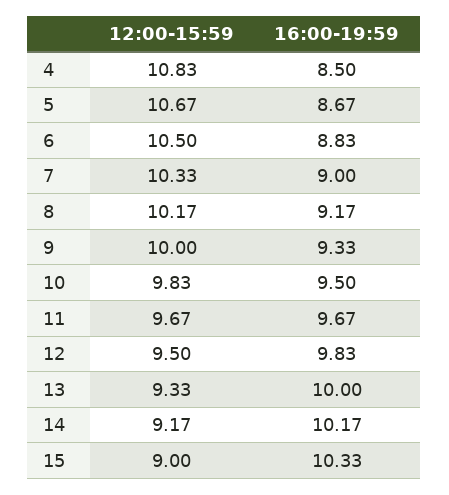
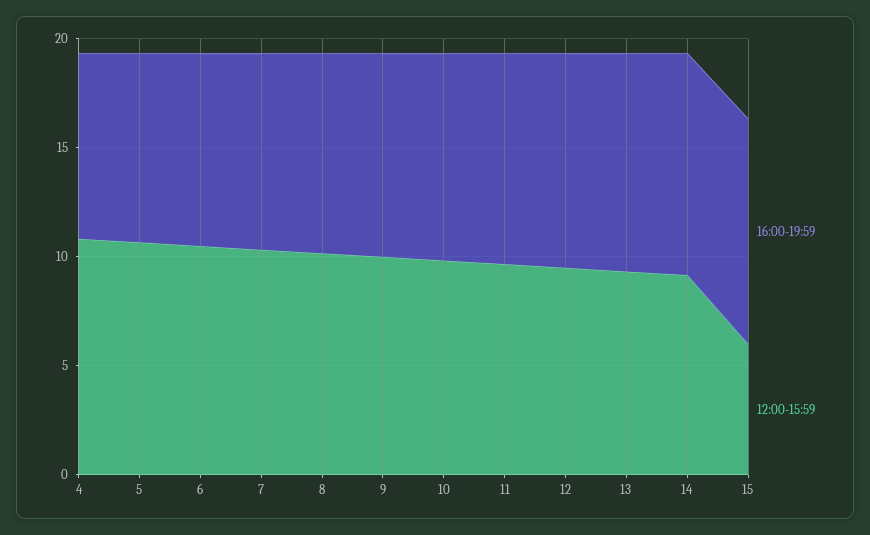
12:00-15:59, 15: 9 -> 6

